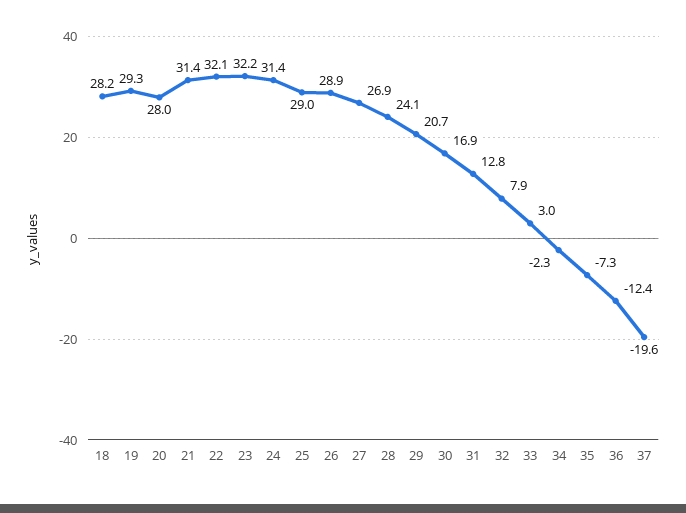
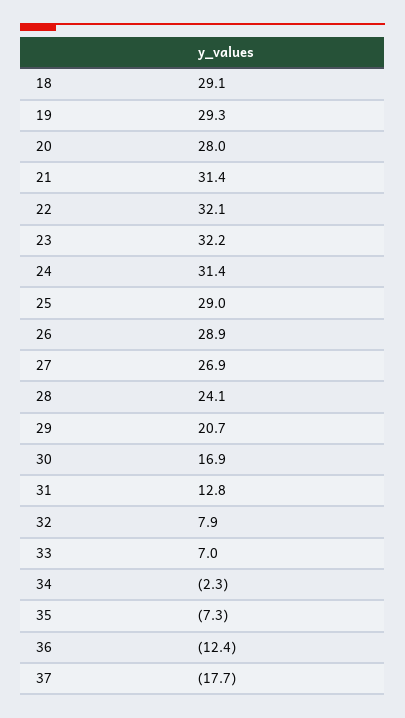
18: 28.2 -> 29.1
33: 3 -> 7
37: -19.6 -> -17.7

